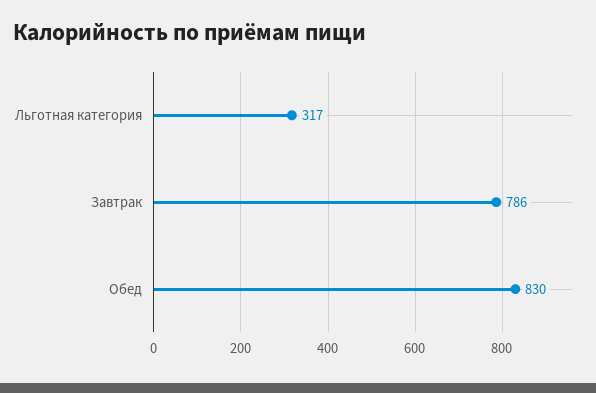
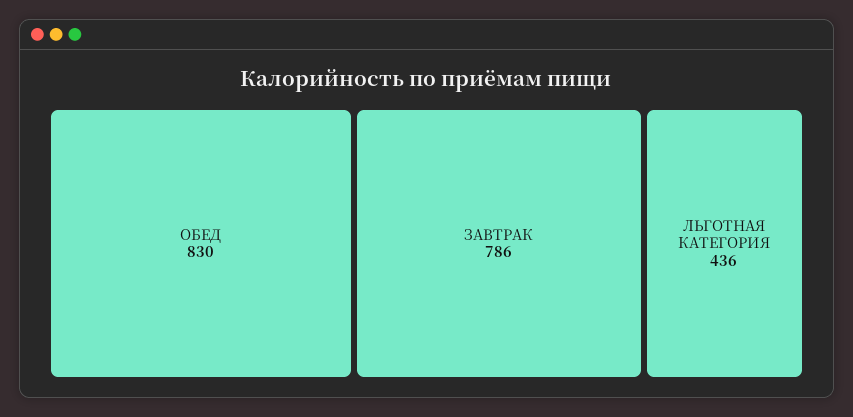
Льготная категория: 317 -> 436

